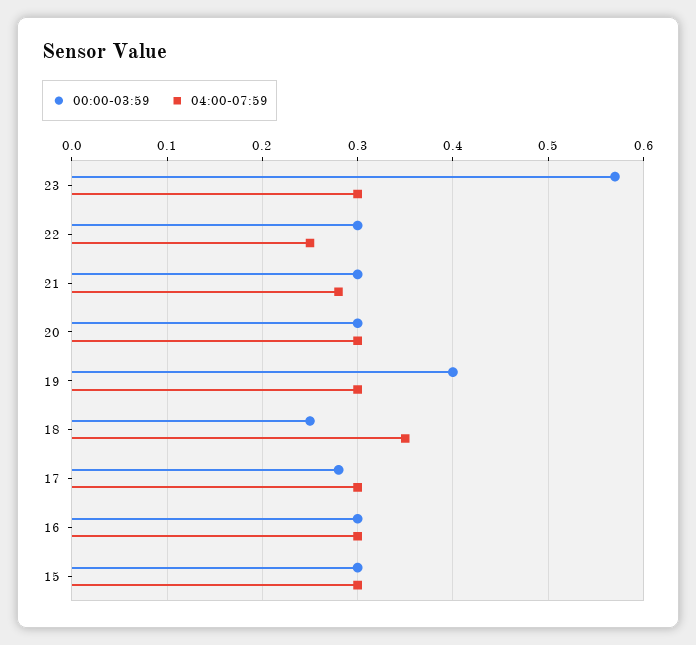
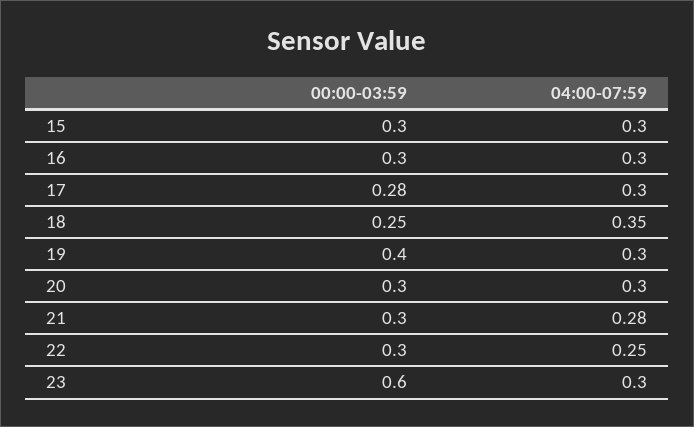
00:00-03:59, 23: 0.57 -> 0.6

